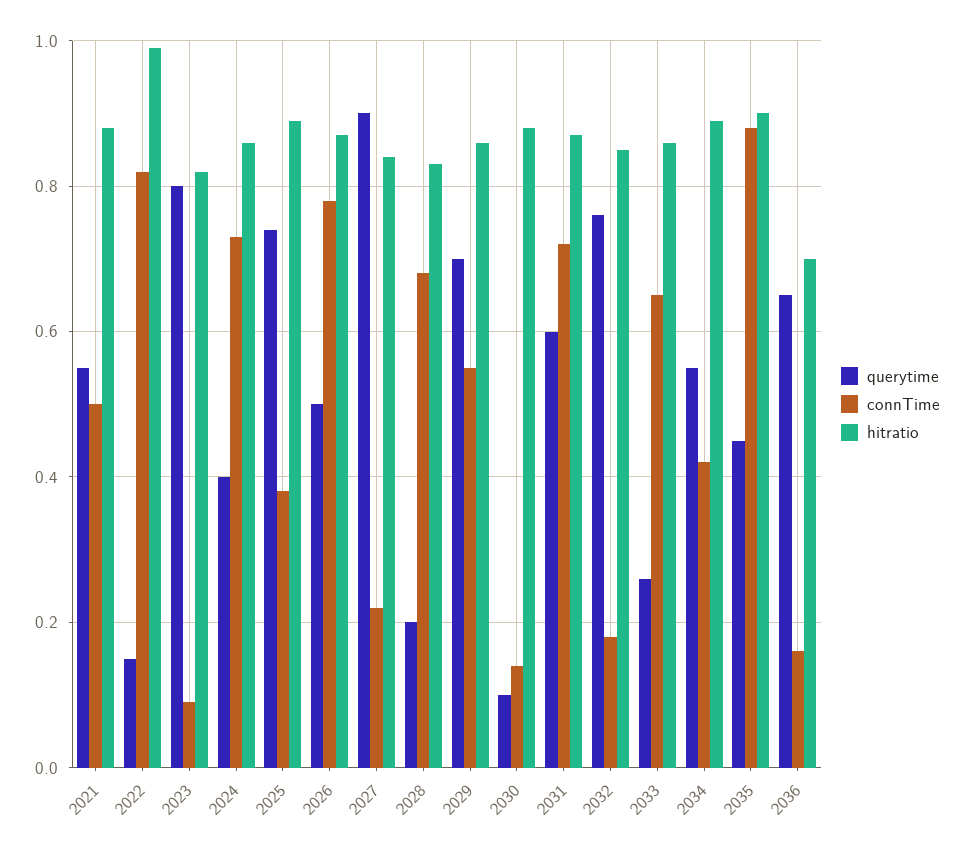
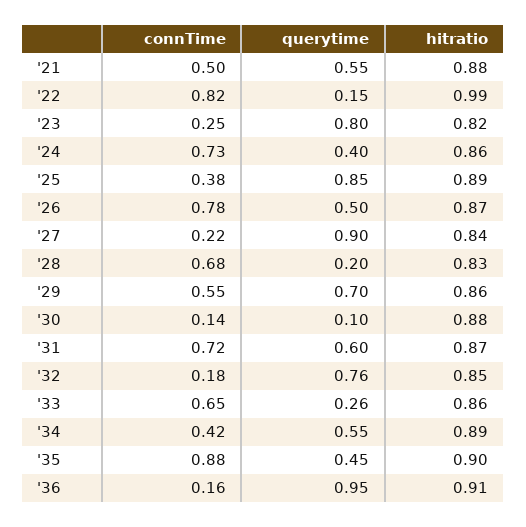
connTime, 2023: 0.1 -> 0.25
querytime, 2025: 0.75 -> 0.85
querytime, 2036: 0.65 -> 0.95
hitratio, 2036: 0.7 -> 0.91

